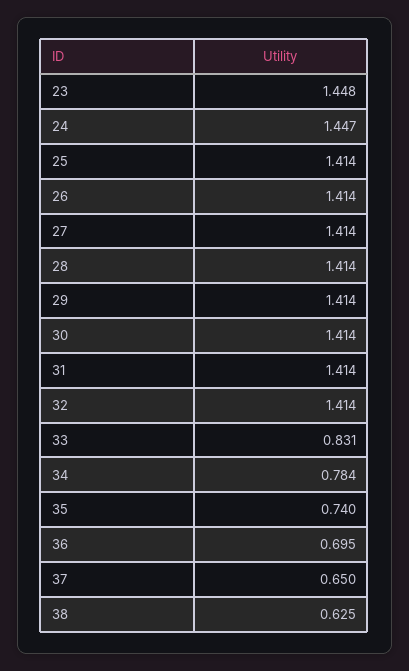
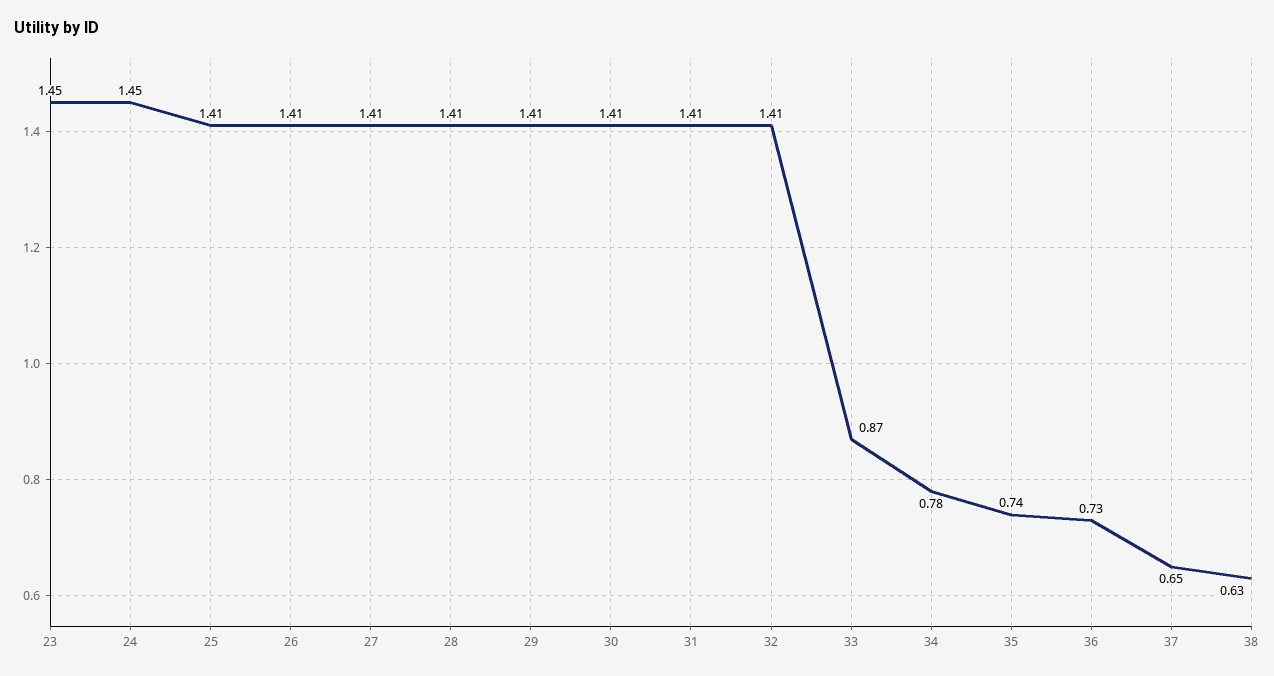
33: 0.831 -> 0.87
36: 0.695 -> 0.73

